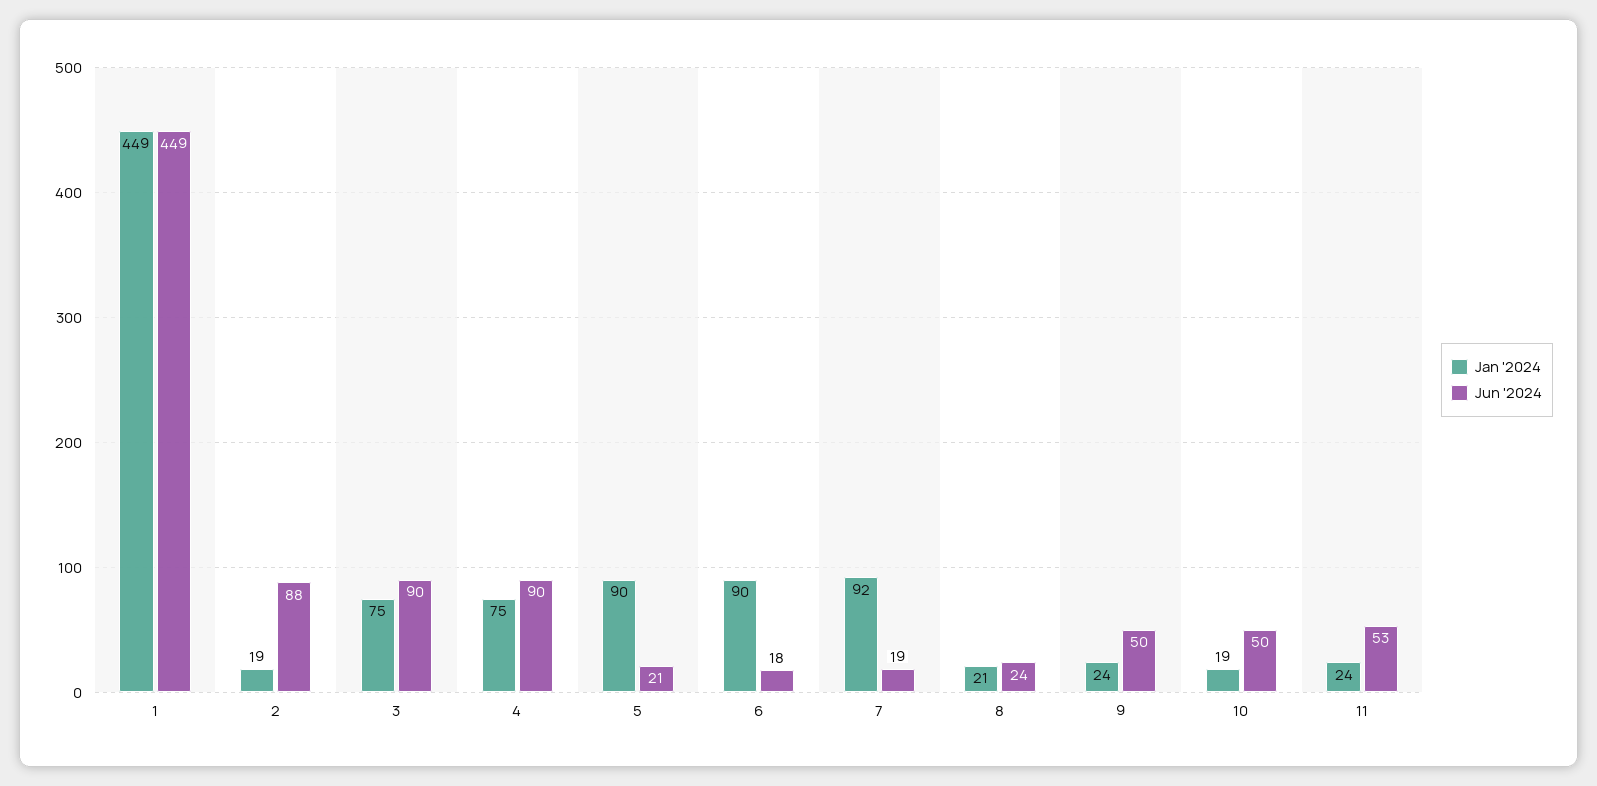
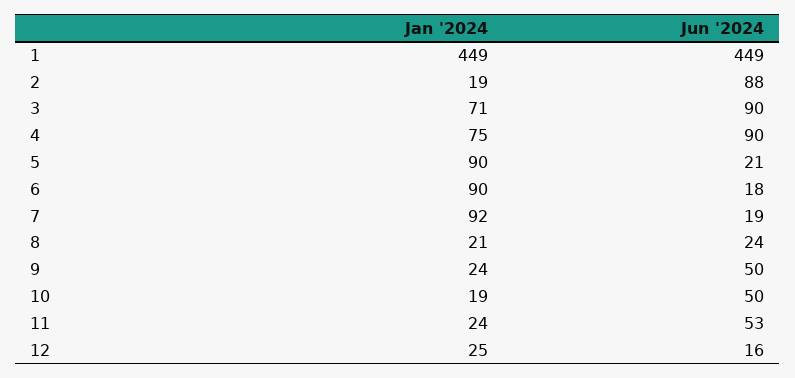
Jan '2024, 3: 75 -> 71
Jan '2024, 12: none -> 25
Jun '2024, 12: none -> 16

